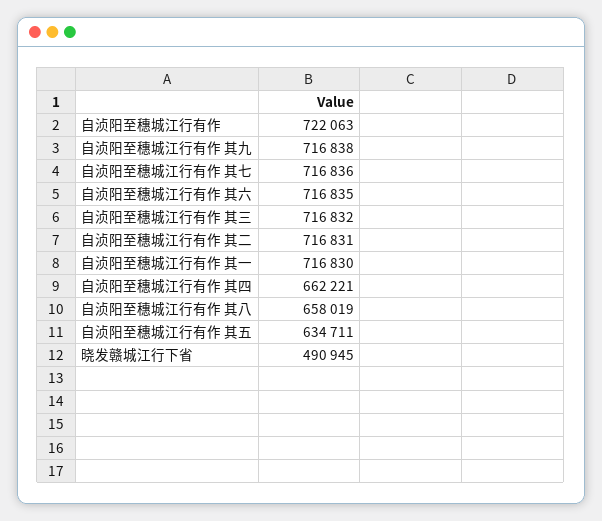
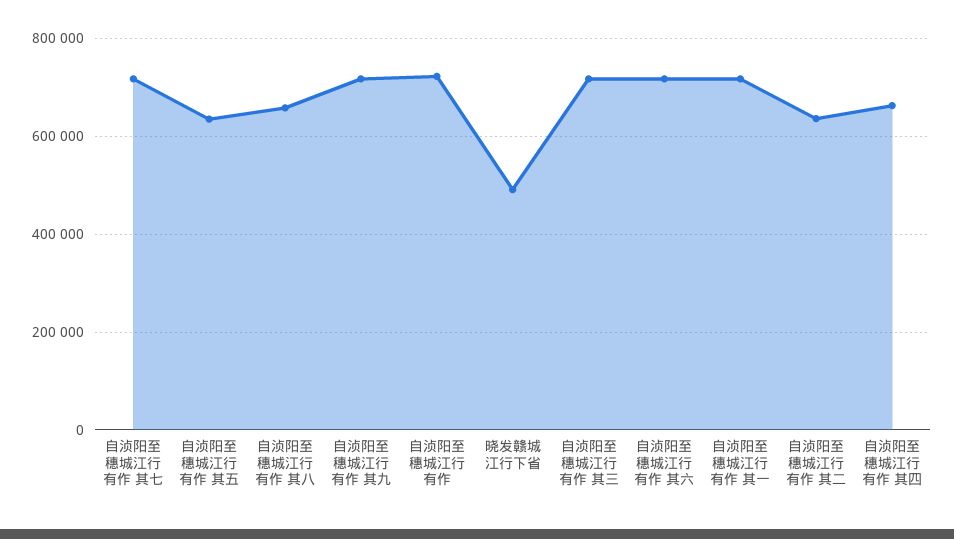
自浈阳至穗城江行有作 其二: 716831 -> 640000

